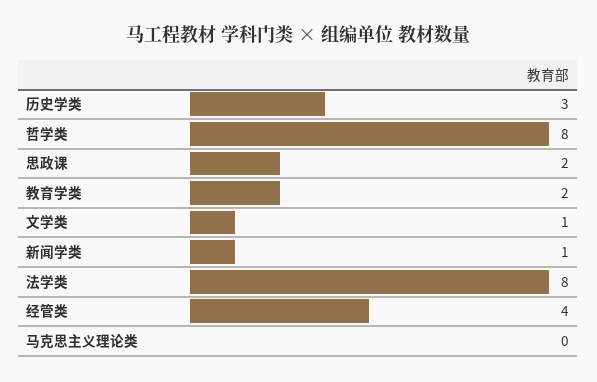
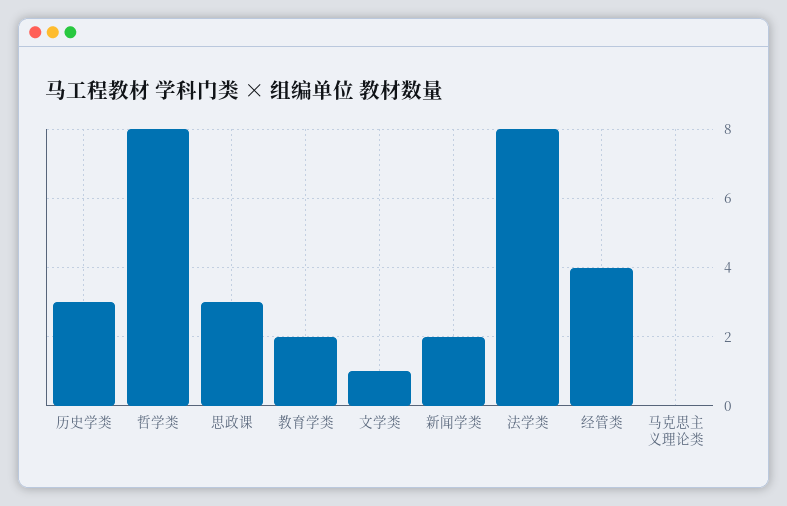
思政课: 2 -> 3
新闻学类: 1 -> 2

